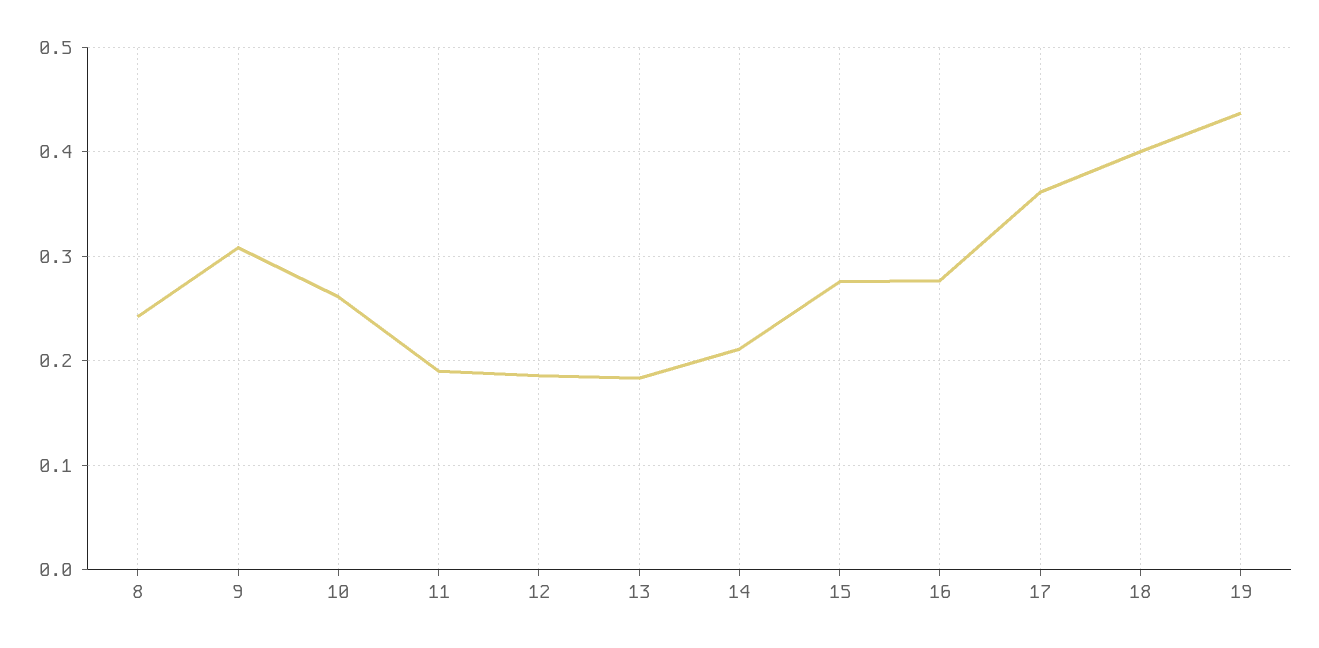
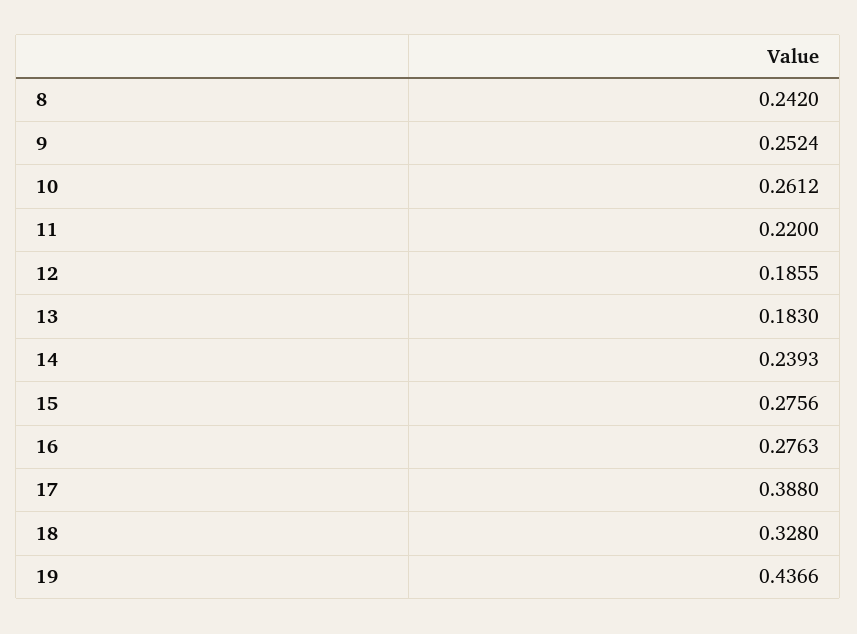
9: 0.31 -> 0.2524
11: 0.19 -> 0.22
14: 0.21 -> 0.2393
17: 0.36 -> 0.388
18: 0.4 -> 0.328

